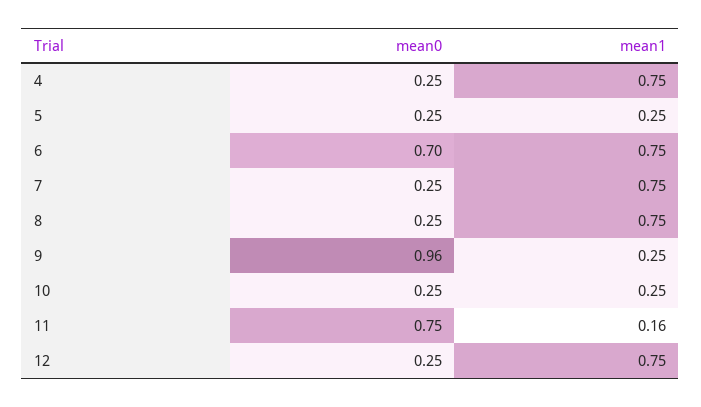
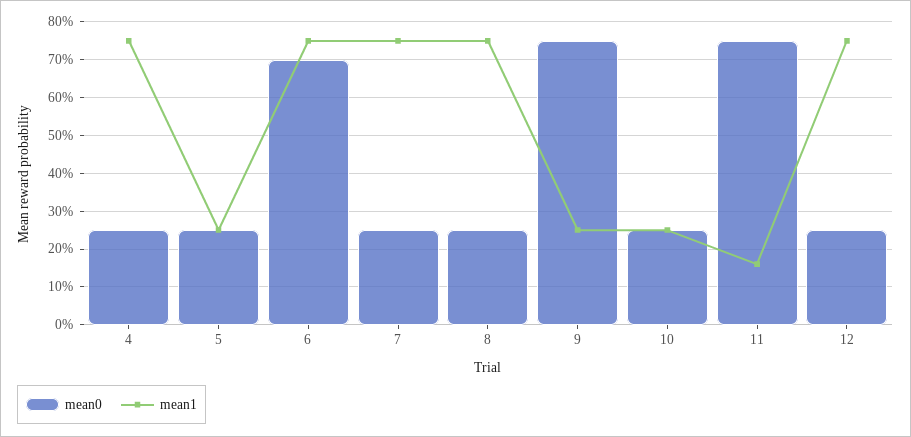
mean0, 9: 0.96 -> 0.75

